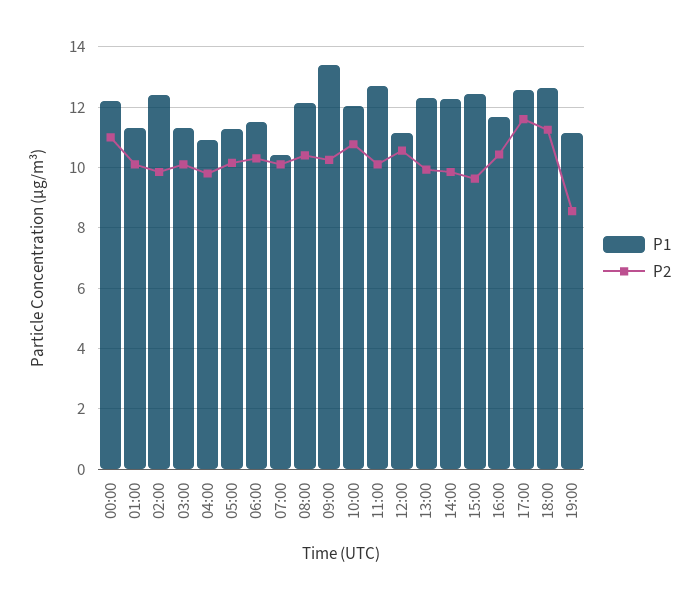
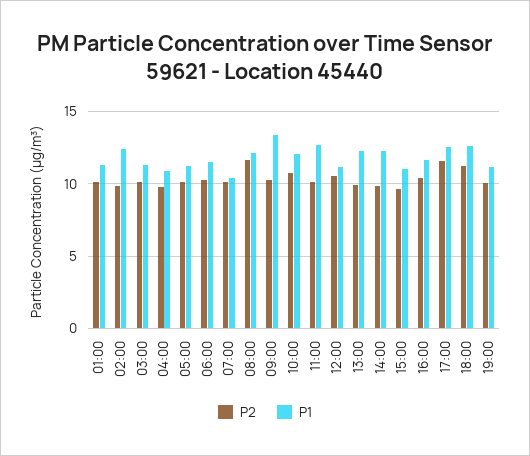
P1, 00:00: 12.2 -> none
P2, 00:00: 11 -> none
P2, 08:00: 10.4 -> 11.5
P1, 15:00: 12.4 -> 11
P2, 19:00: 8.6 -> 10

